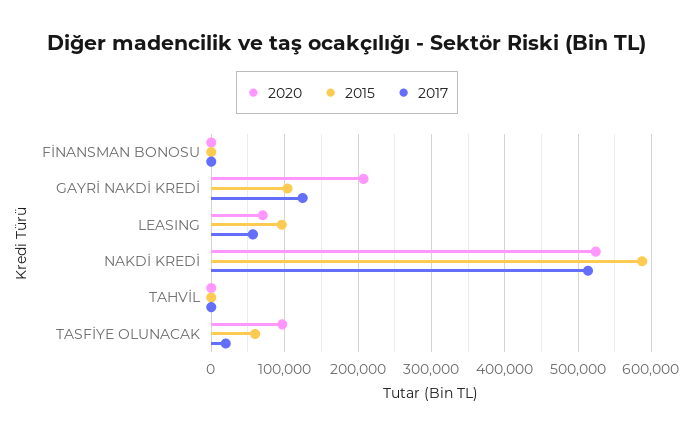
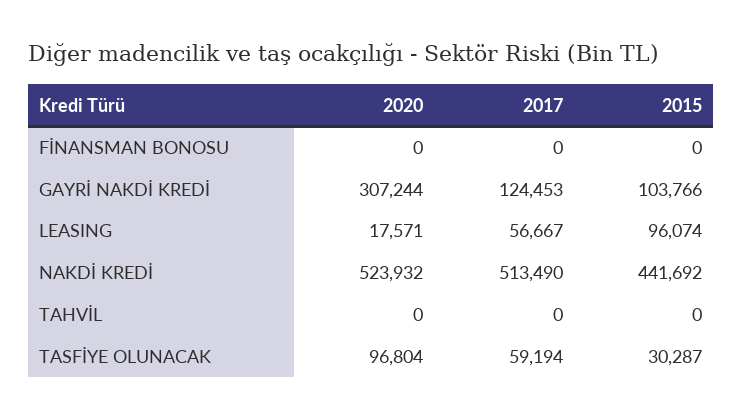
2020, GAYRİ NAKDİ KREDİ: 210000 -> 307244
2020, LEASING: 70000 -> 17571
2015, NAKDİ KREDİ: 590000 -> 441692
2015, TASFİYE OLUNACAK: 60000 -> 30287
2017, TASFİYE OLUNACAK: 20000 -> 59194

